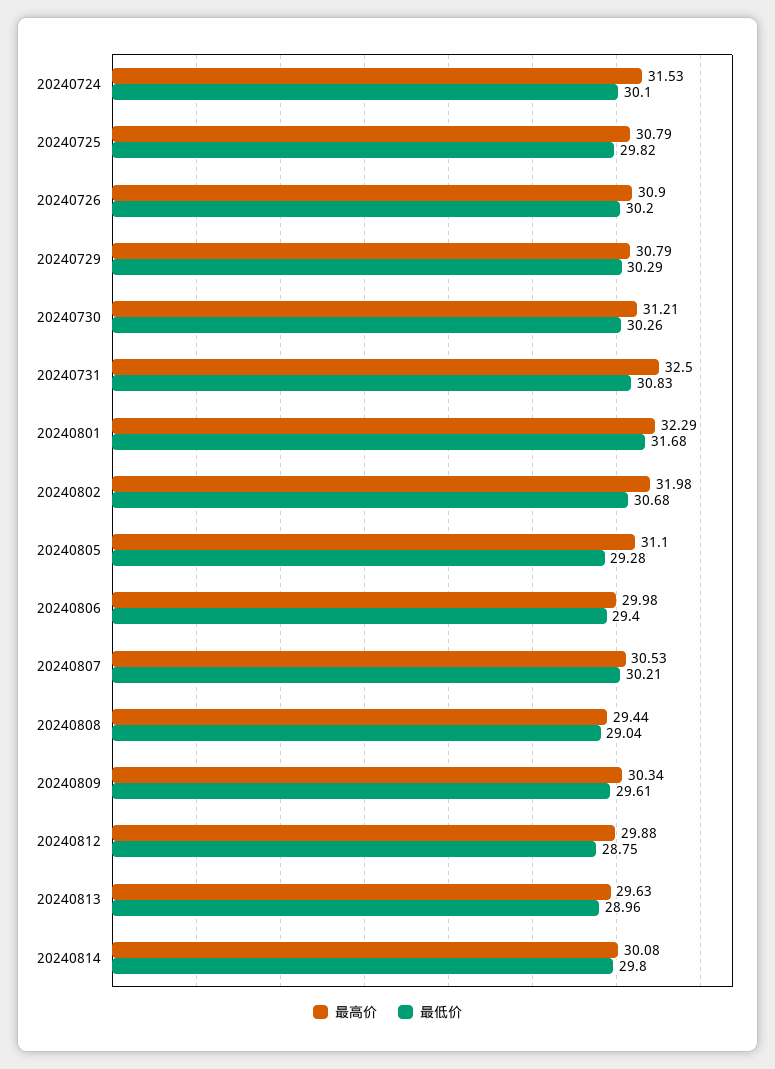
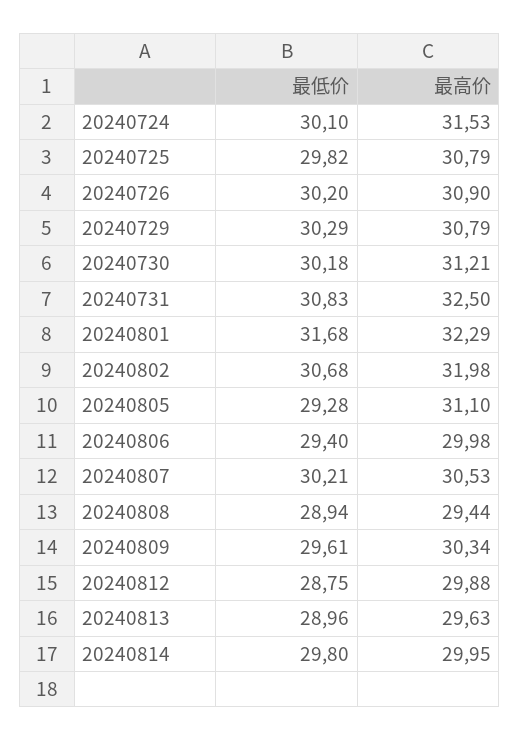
最低价, 20240730: 30.26 -> 30.18
最低价, 20240808: 29.04 -> 28.94
最高价, 20240814: 30.08 -> 29.95

